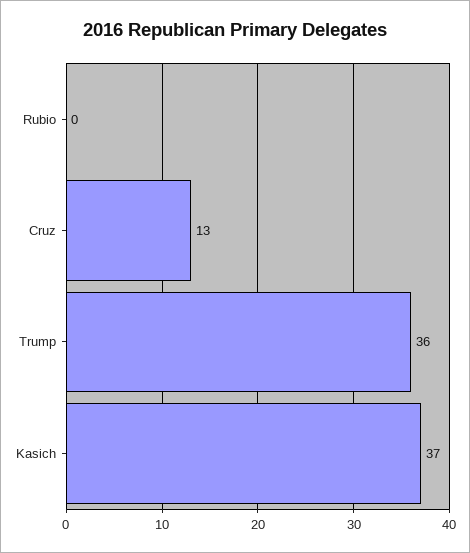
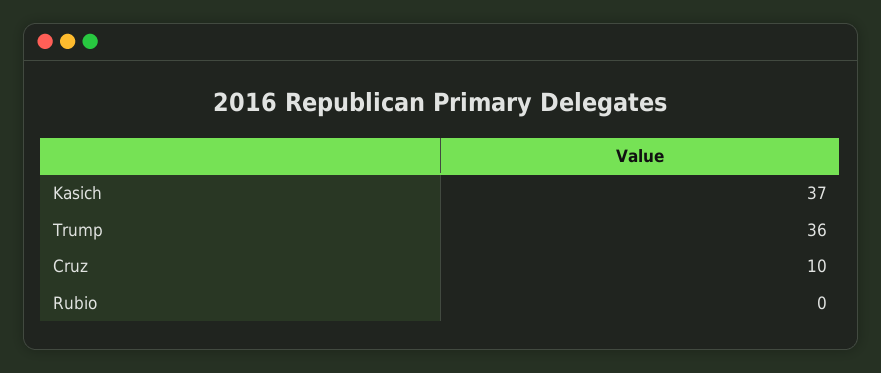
Cruz: 13 -> 10

